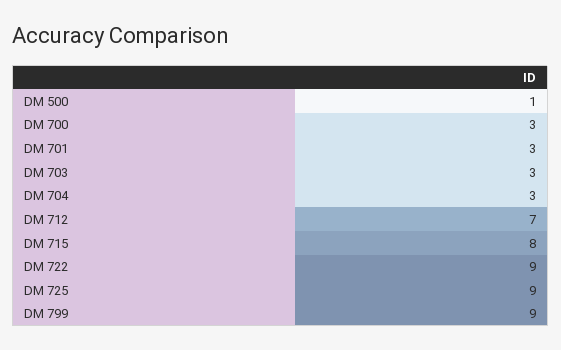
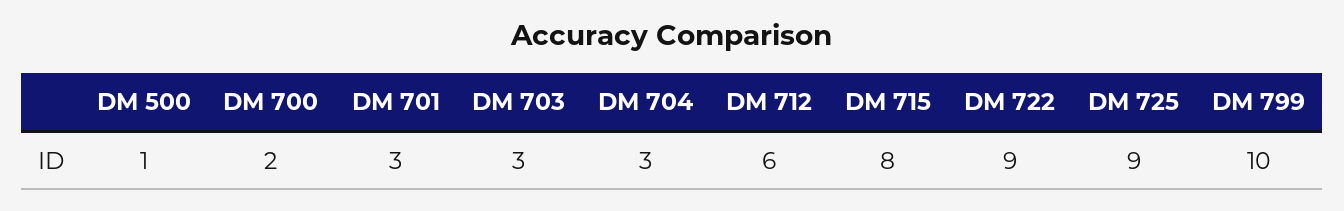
DM 700: 3 -> 2
DM 712: 7 -> 6
DM 799: 9 -> 10

